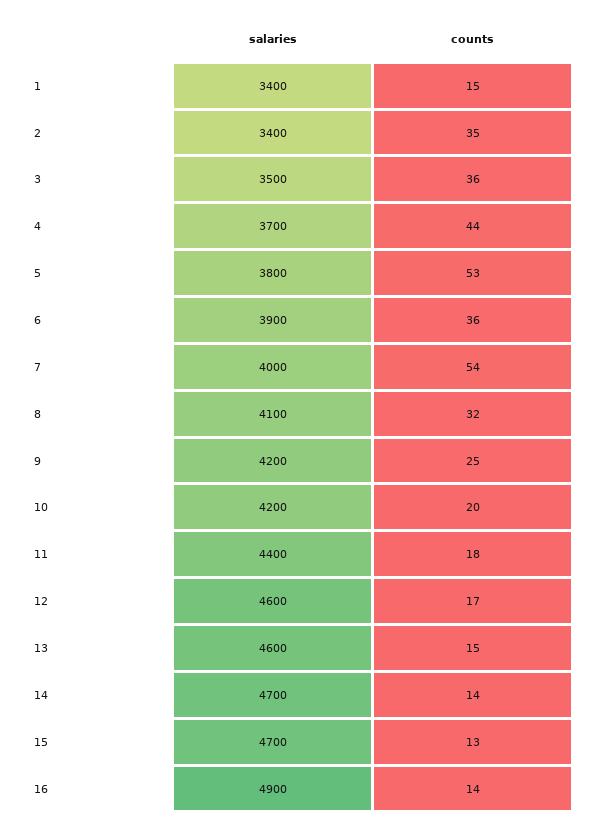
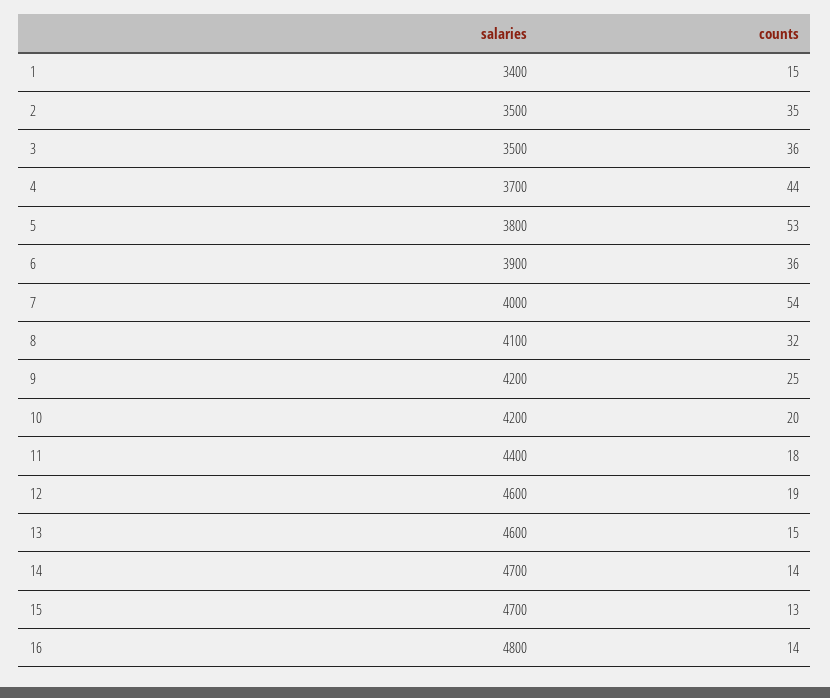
salaries, 2: 3400 -> 3500
counts, 12: 17 -> 19
salaries, 16: 4900 -> 4800

